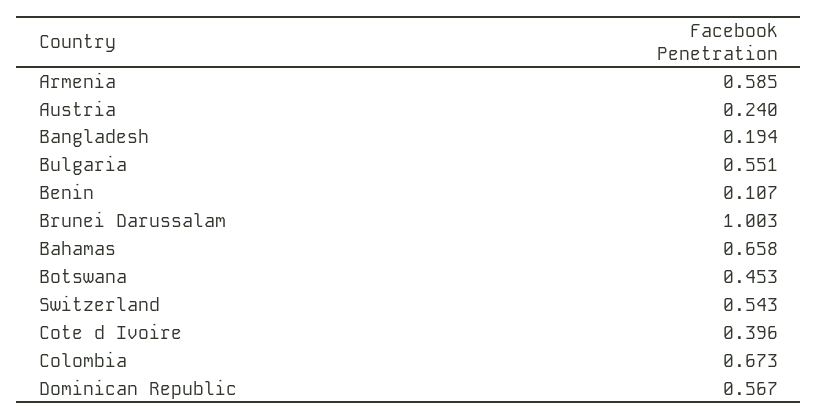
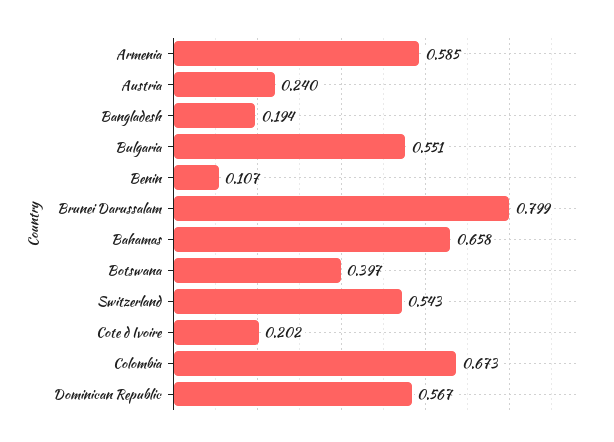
Brunei Darussalam: 1.003 -> 0.799
Botswana: 0.453 -> 0.397
Cote d Ivoire: 0.396 -> 0.202

